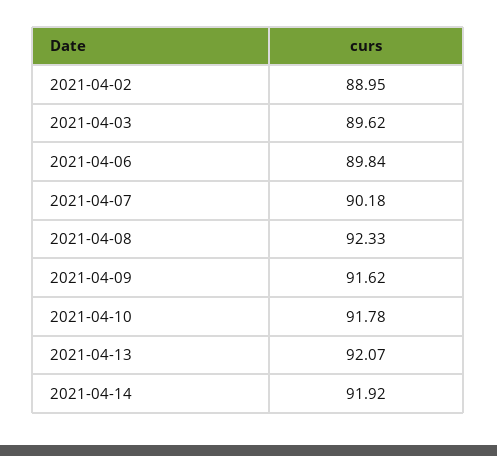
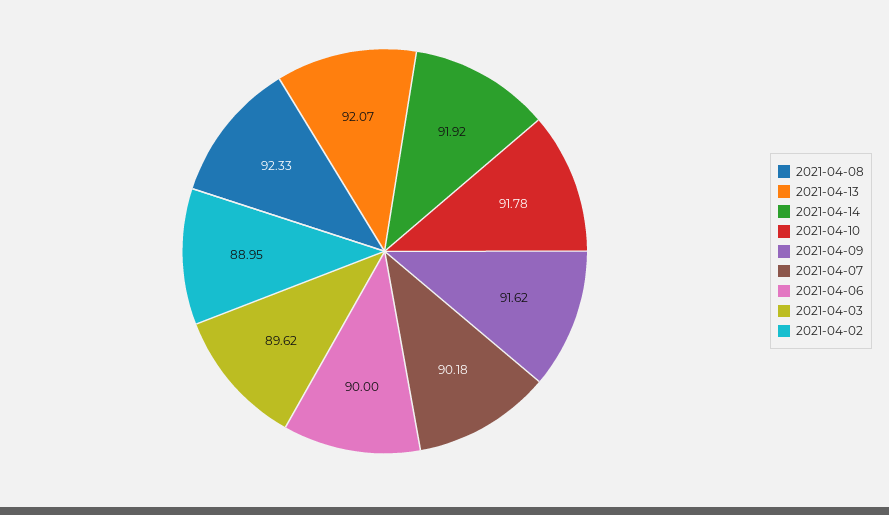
2021-04-06: 89.84 -> 90

